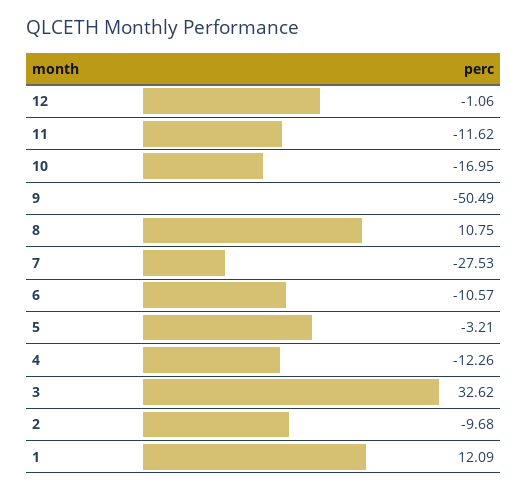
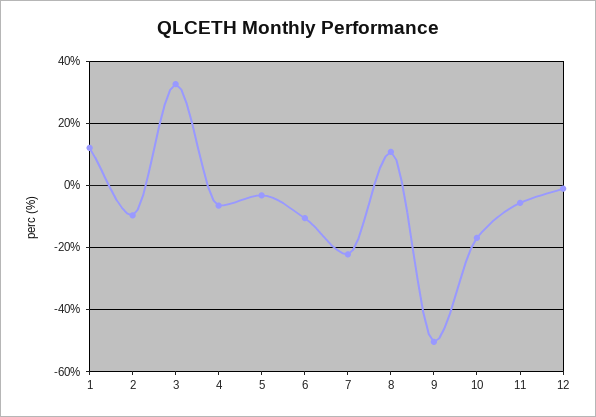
11: -11.62 -> -6
7: -27.53 -> -22
4: -12.26 -> -6

